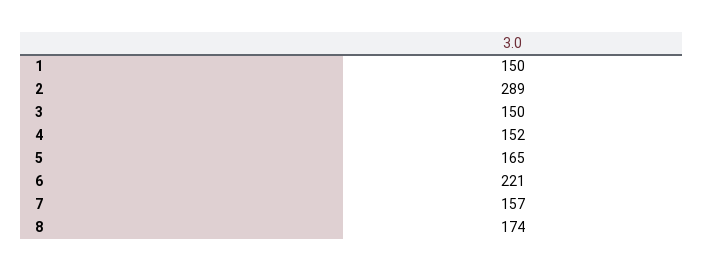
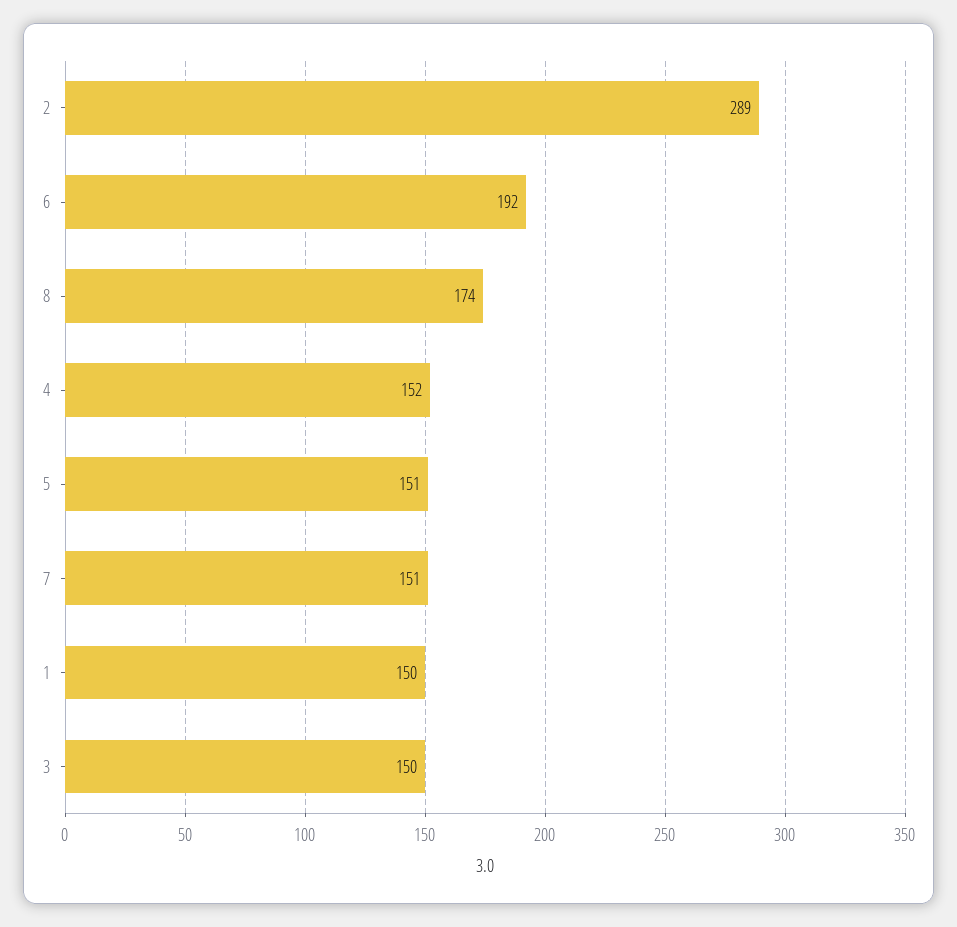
5: 165 -> 151
6: 221 -> 192
7: 157 -> 151

